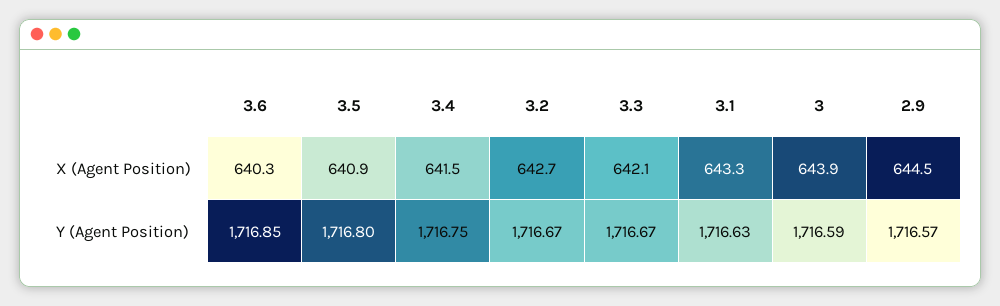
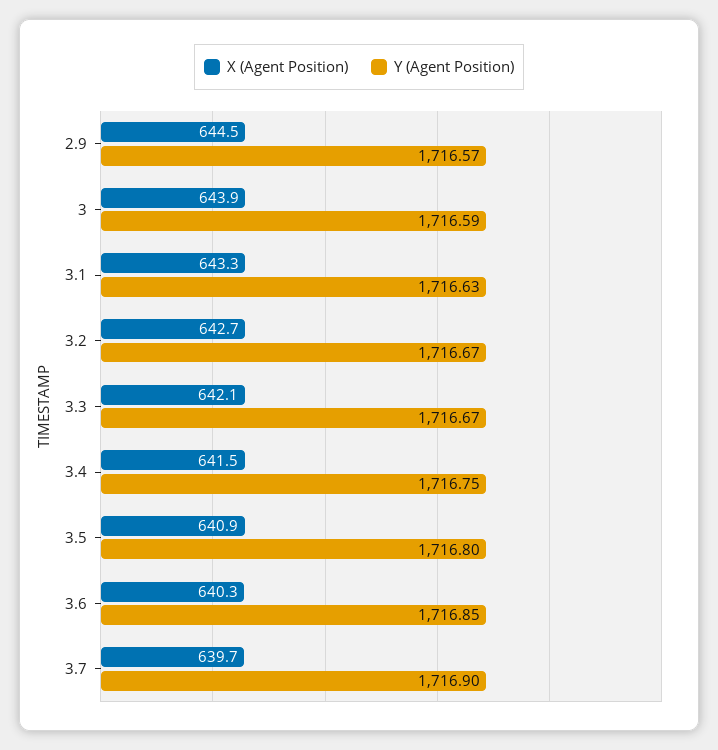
X (Agent Position), 3.7: none -> 639.7
Y (Agent Position), 3.7: none -> 1716.9

